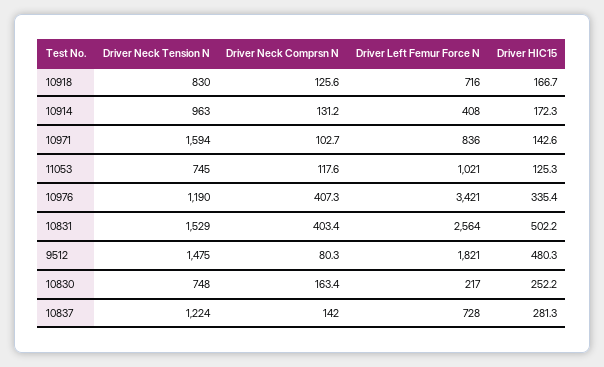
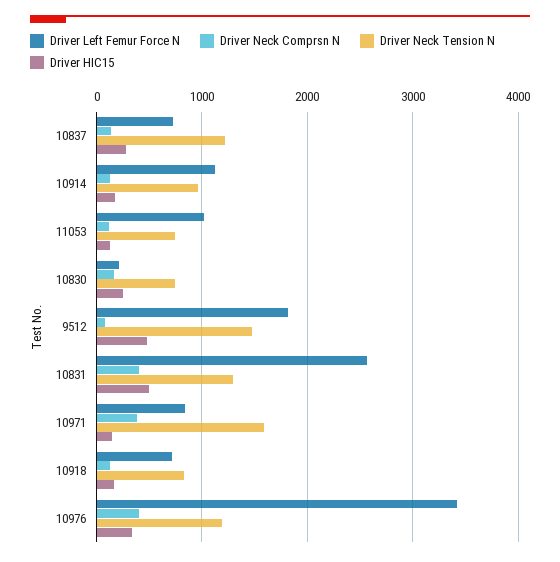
Driver Left Femur Force N, 10914: 408 -> 1100
Driver Neck Comprsn N, 10971: 102.7 -> 400
Driver Neck Tension N, 10831: 1529 -> 1300

